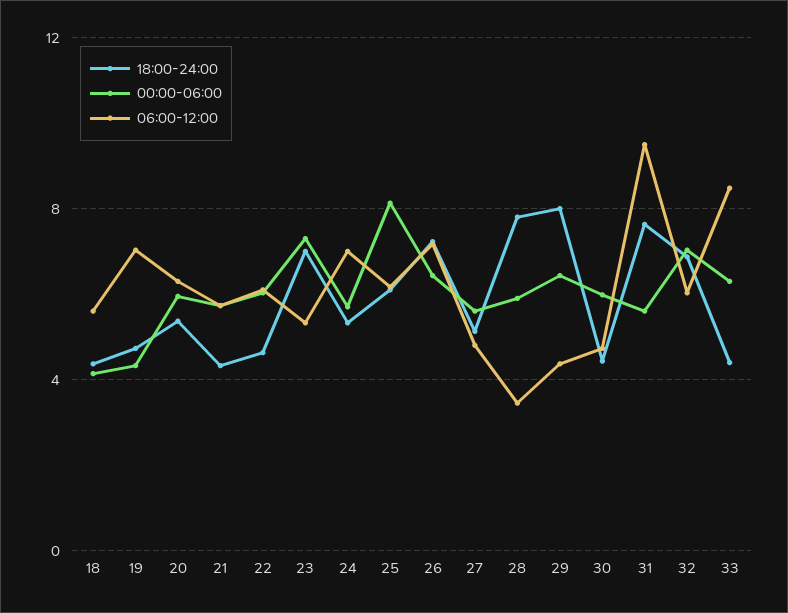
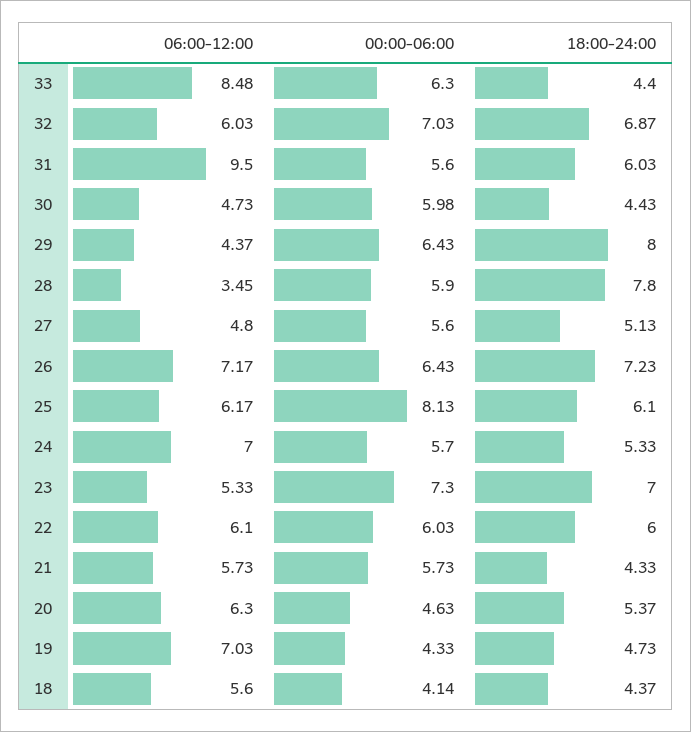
00:00-06:00, 20: 6 -> 4.63
18:00-24:00, 22: 4.5 -> 6
18:00-24:00, 31: 7.5 -> 6.03

